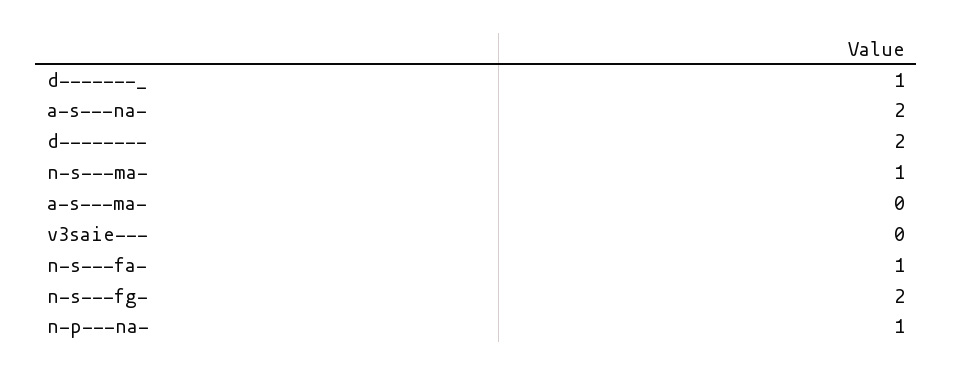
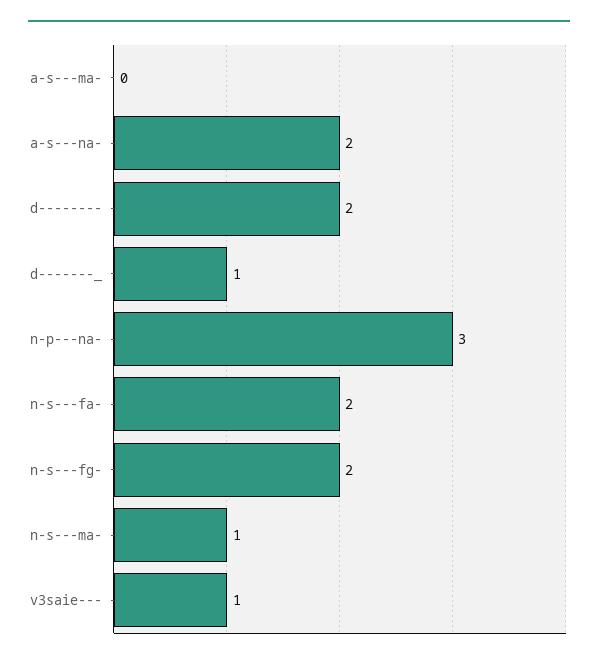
v3saie---: 0 -> 1
n-s---fa-: 1 -> 2
n-p---na-: 1 -> 3

